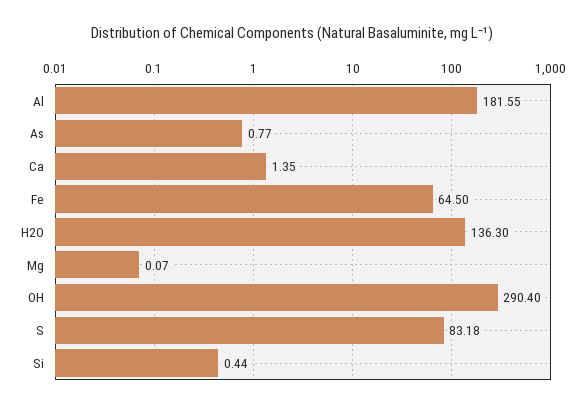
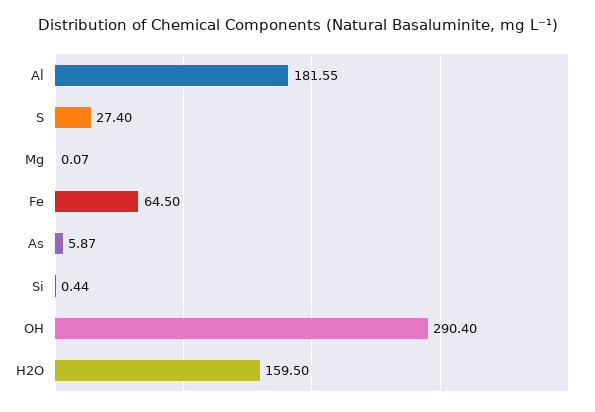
As: 0.77 -> 5.87
Ca: 1.35 -> none
H2O: 136.3 -> 159.5
S: 83.18 -> 27.4

